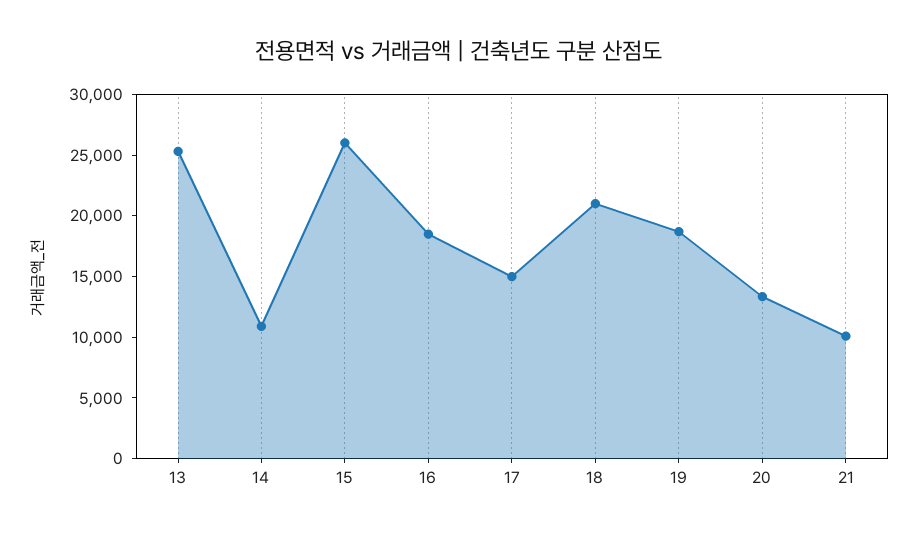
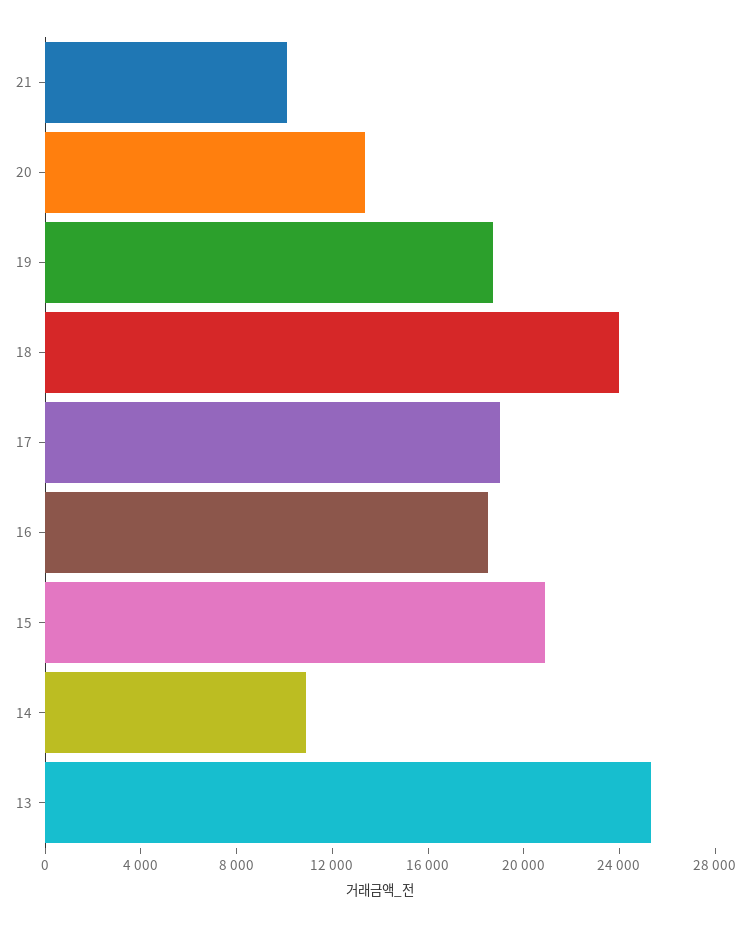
15: 26000 -> 21000
17: 15000 -> 19000
18: 21000 -> 24000

